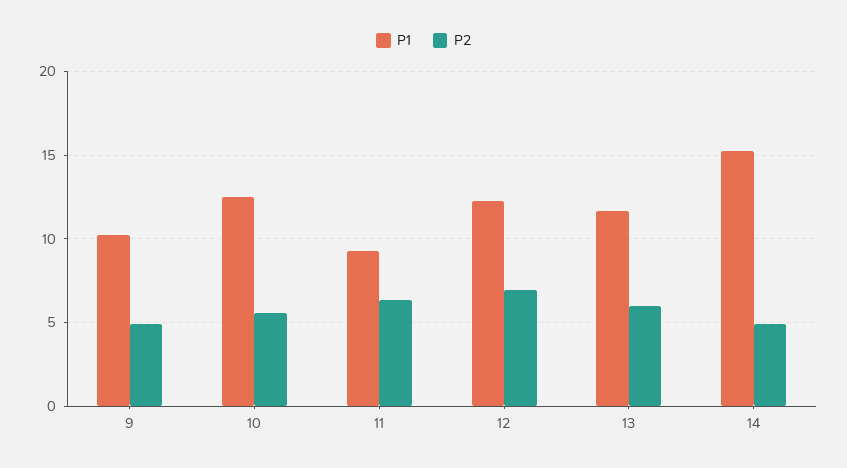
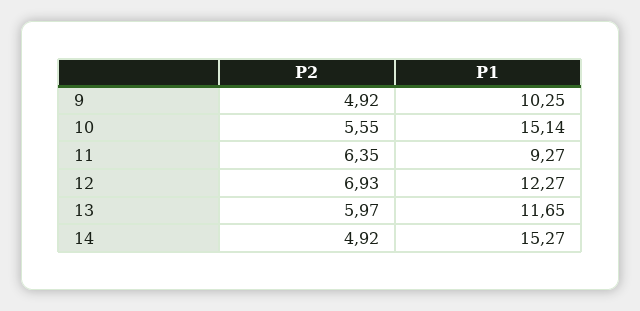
P1, 10: 12.5 -> 15.14

